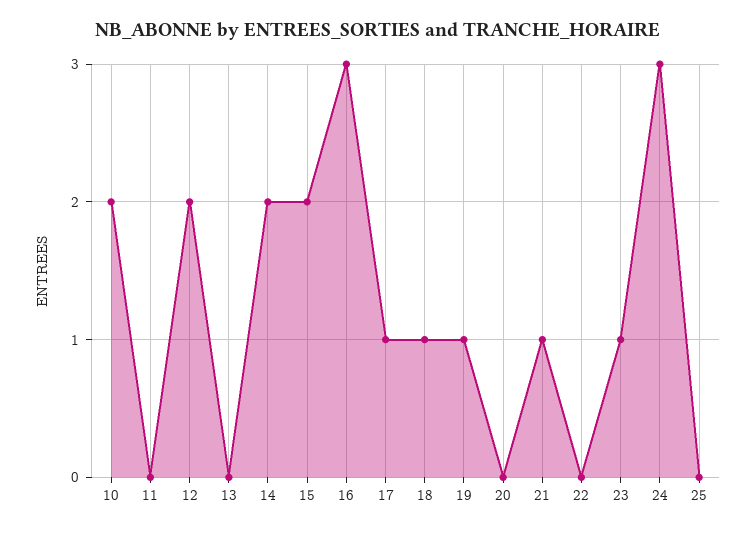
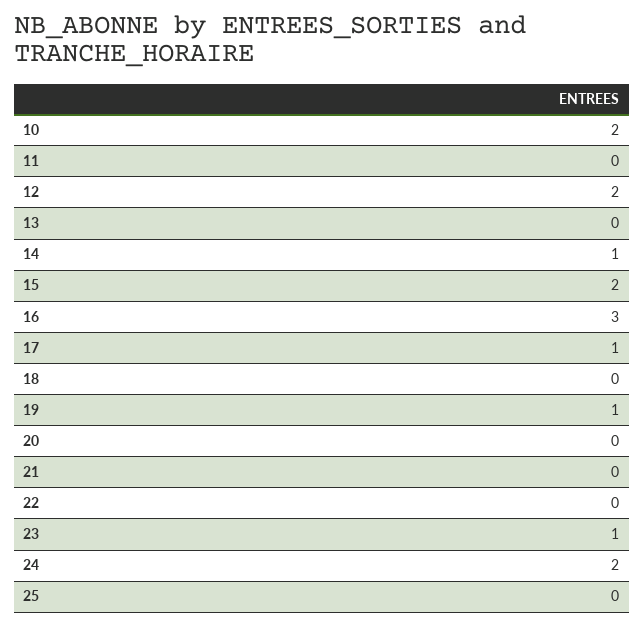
14: 2 -> 1
18: 1 -> 0
21: 1 -> 0
24: 3 -> 2

